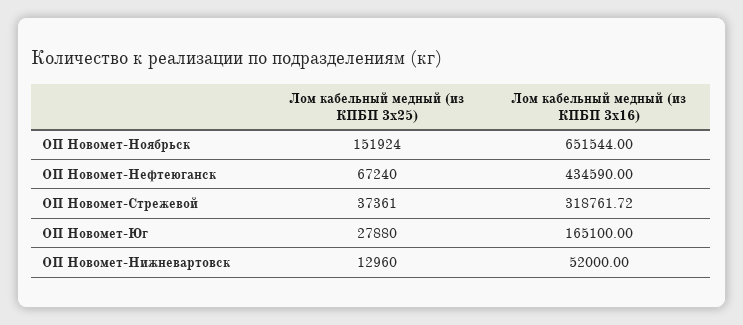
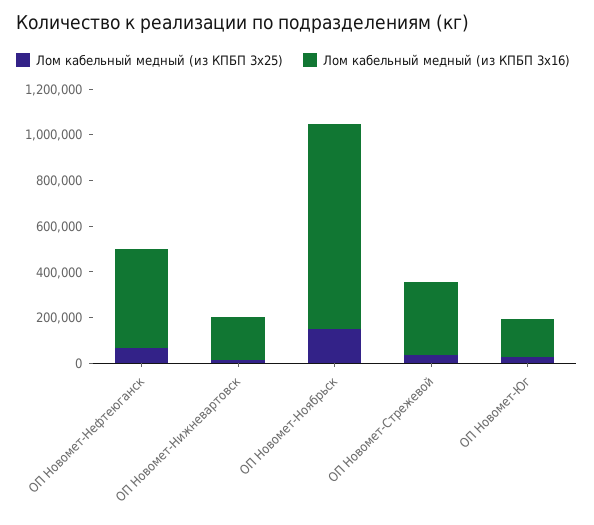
Лом кабельный медный (из КПБП 3х16), ОП Новомет-Ноябрьск: 651544 -> 900000
Лом кабельный медный (из КПБП 3х16), ОП Новомет-Нижневартовск: 52000 -> 200000

